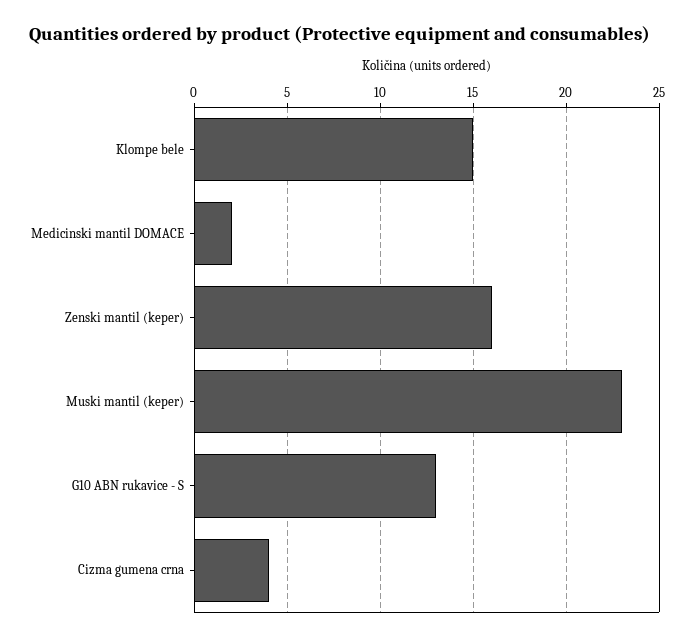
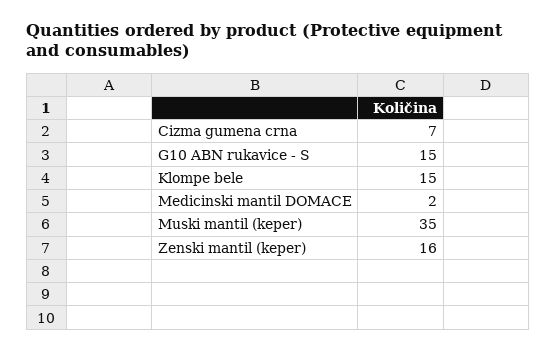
Muski mantil (keper): 23 -> 35
G10 ABN rukavice - S: 13 -> 15
Cizma gumena crna: 4 -> 7

